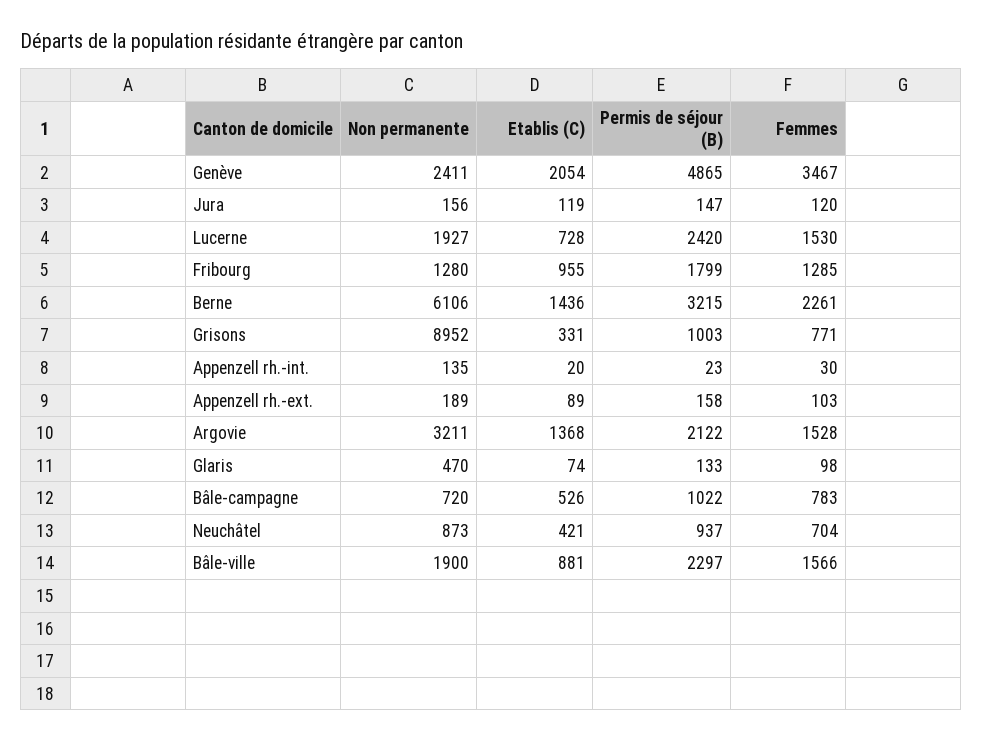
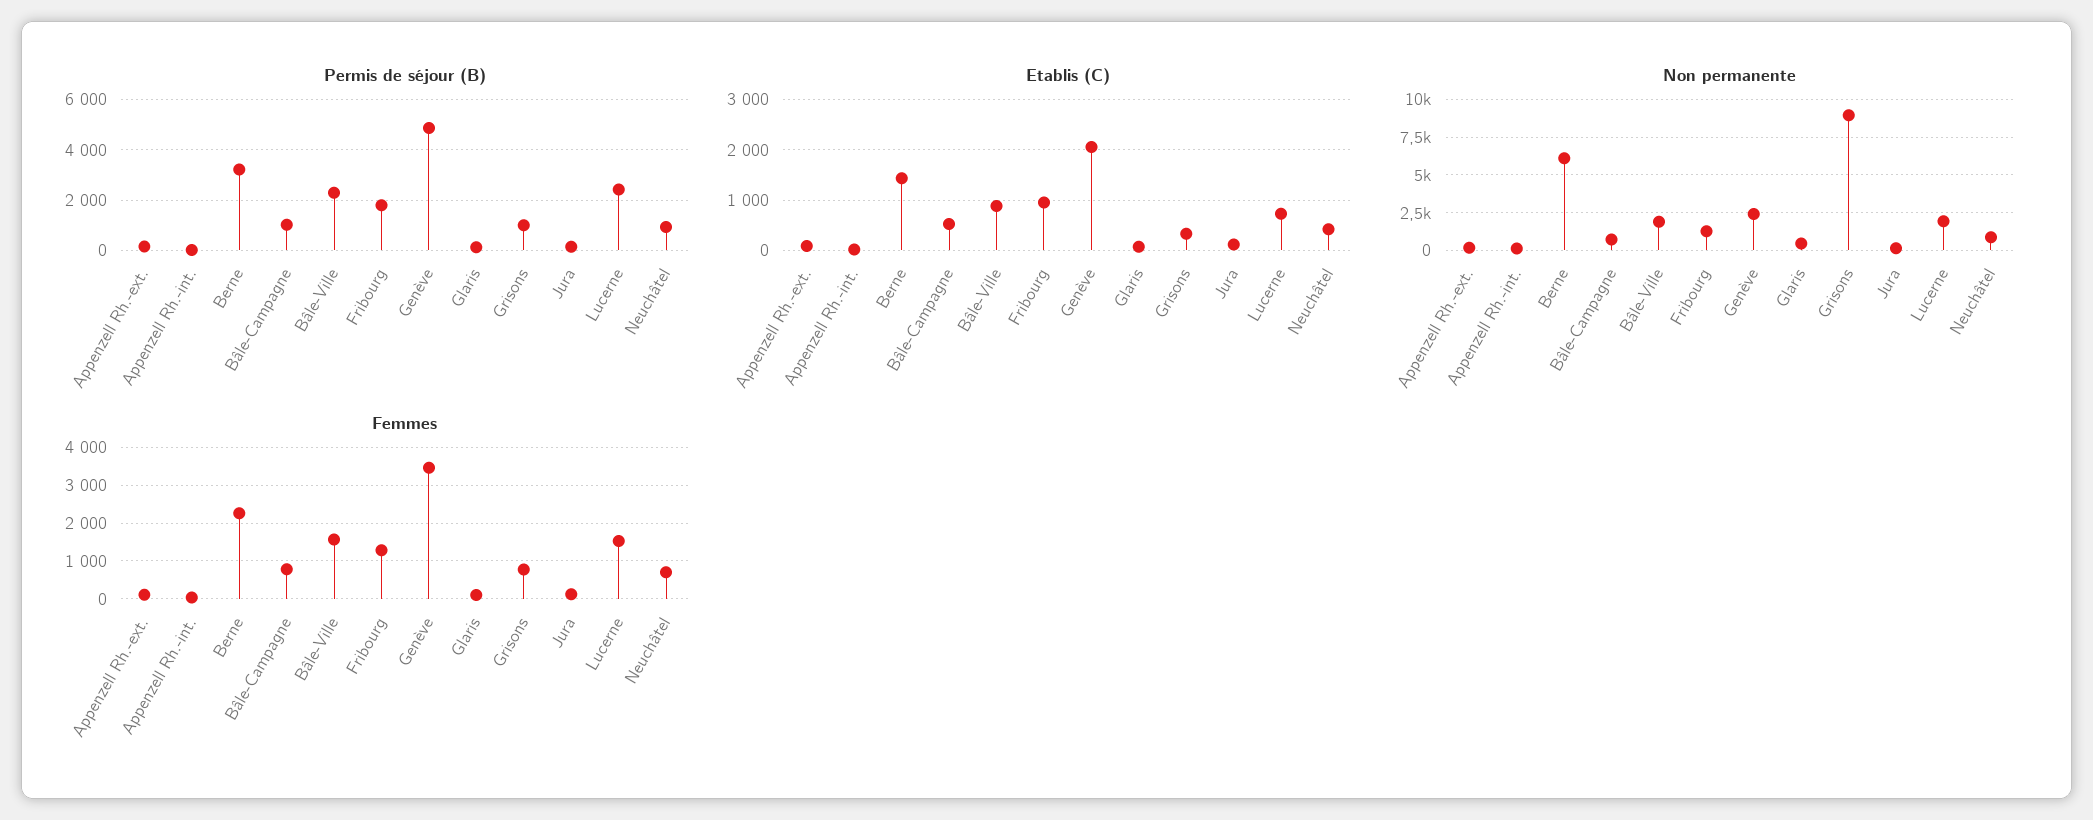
Non permanente, Argovie: 3211 -> none
Etablis (C), Argovie: 1368 -> none
Permis de séjour (B), Argovie: 2122 -> none
Femmes, Argovie: 1528 -> none

